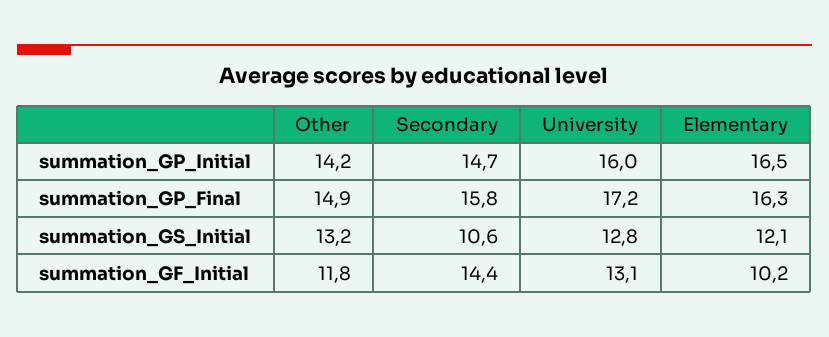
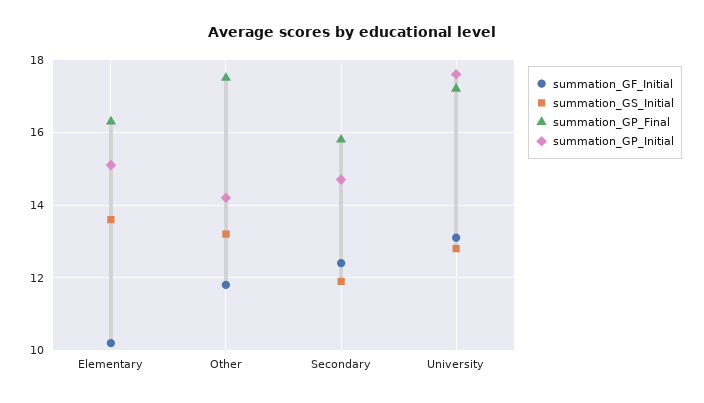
summation_GP_Initial, University: 16 -> 17.5
summation_GP_Initial, Elementary: 16.5 -> 15
summation_GP_Final, Other: 14.9 -> 17.5
summation_GS_Initial, Secondary: 10.6 -> 12
summation_GS_Initial, Elementary: 12.1 -> 13.5
summation_GF_Initial, Secondary: 14.4 -> 12.5

